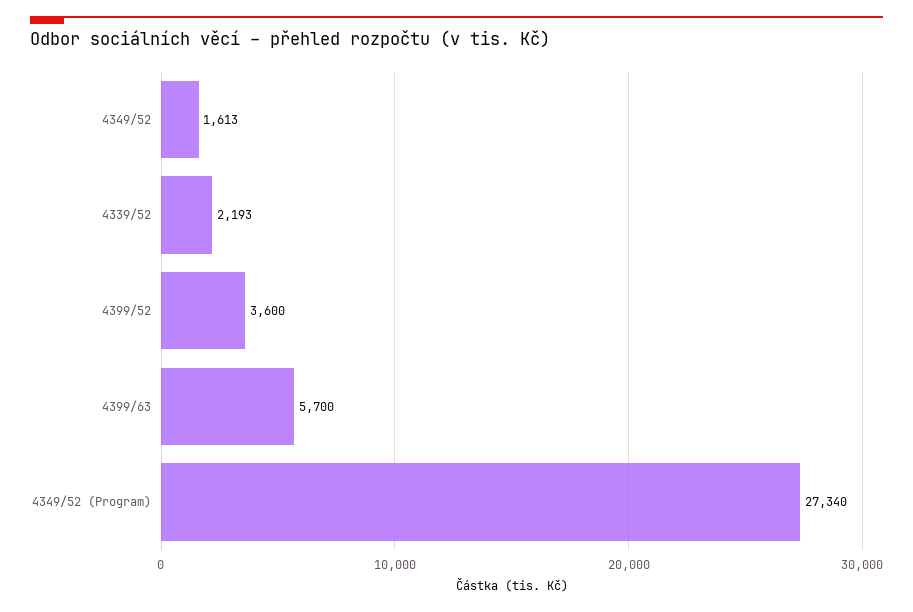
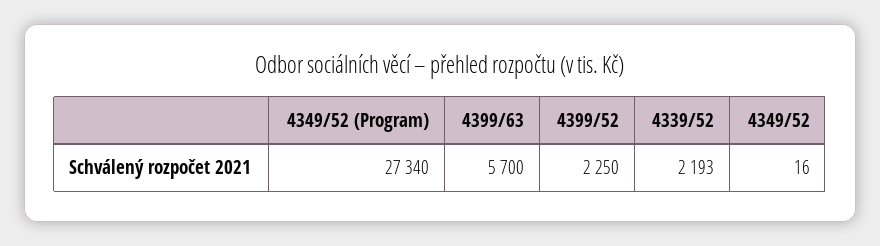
4349/52: 1613 -> 16
4399/52: 3600 -> 2250

